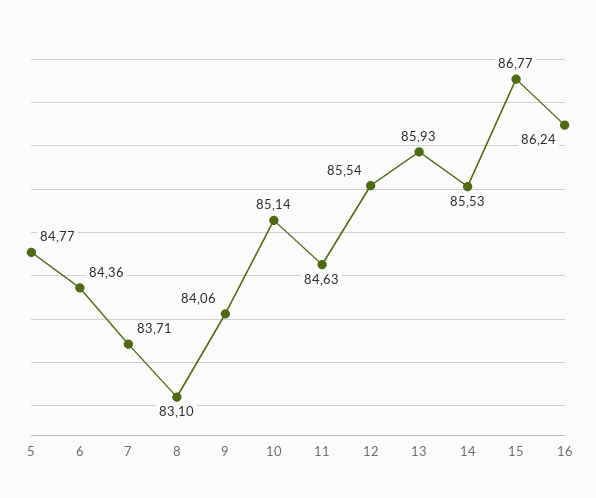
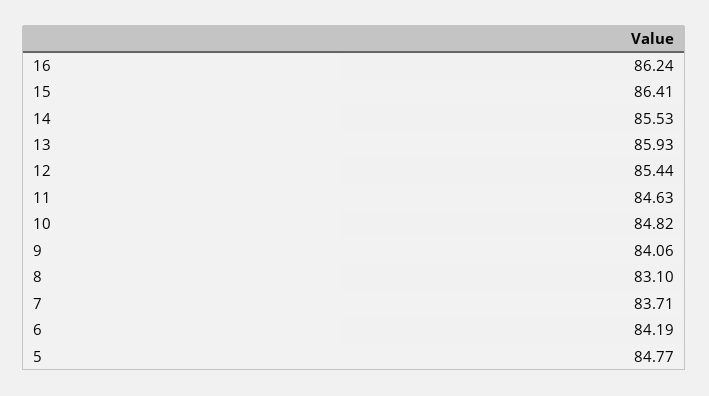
6: 84.36 -> 84.19
10: 85.14 -> 84.82
12: 85.54 -> 85.44
15: 86.77 -> 86.41

